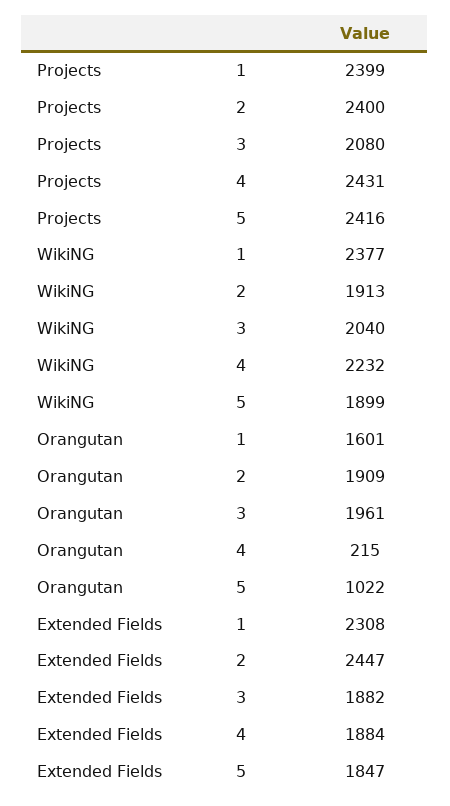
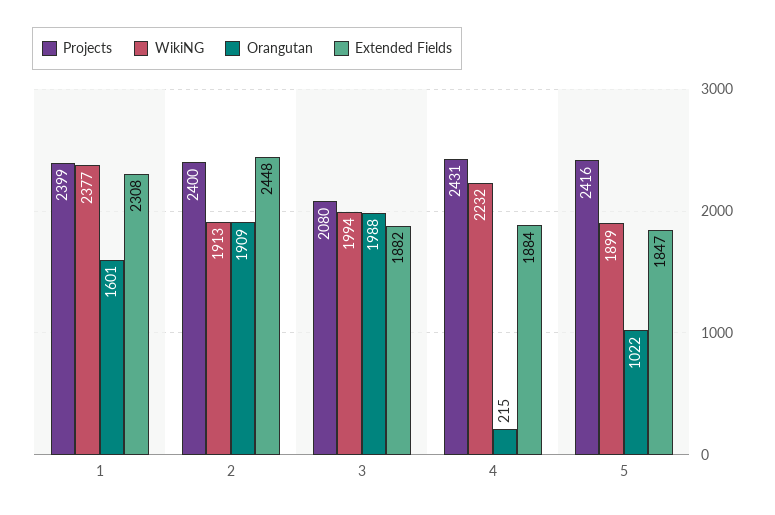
WikiNG, 3: 2040 -> 1994
Orangutan, 3: 1961 -> 1988
Extended Fields, 2: 2447 -> 2448

